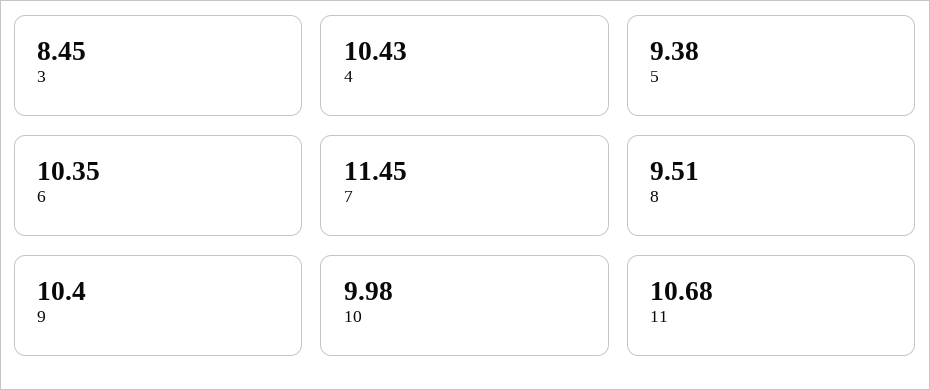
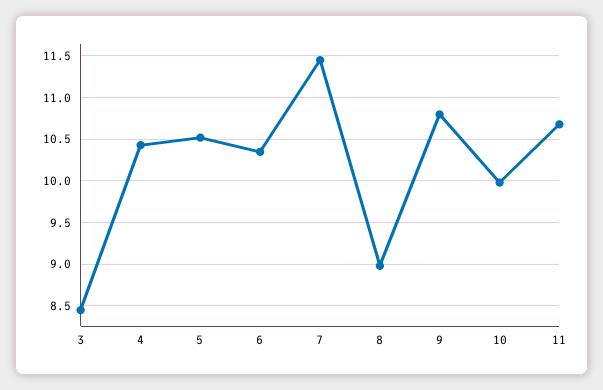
5: 9.38 -> 10.5
8: 9.51 -> 9
9: 10.4 -> 10.8

